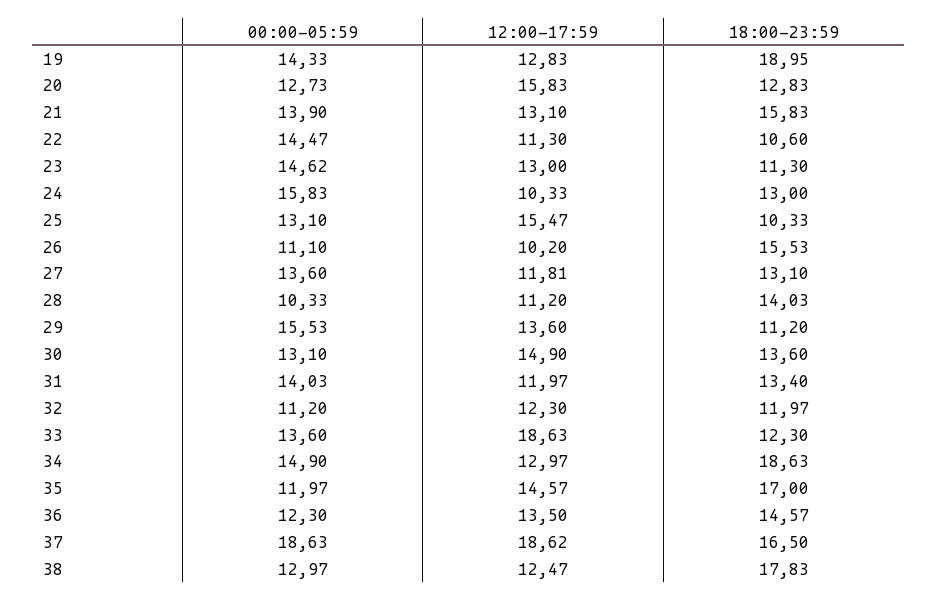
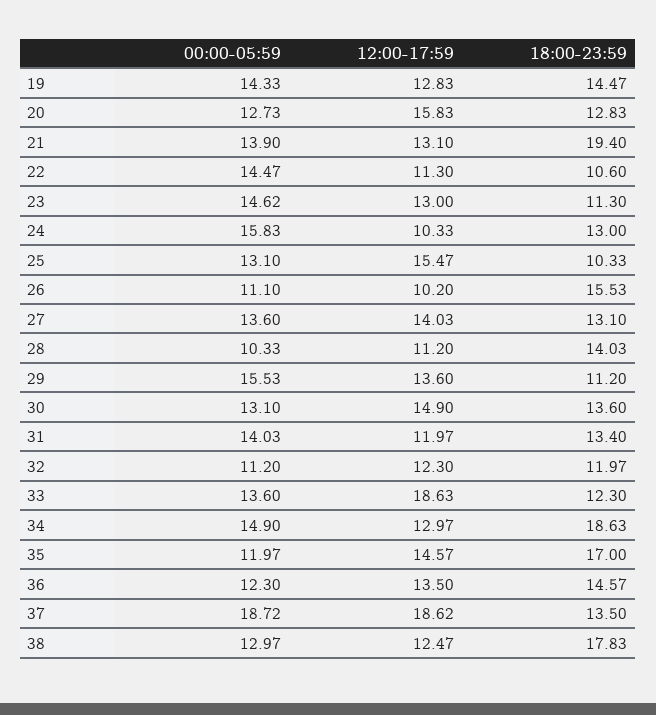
18:00-23:59, 19: 18.95 -> 14.47
18:00-23:59, 21: 15.83 -> 19.4
12:00-17:59, 27: 11.81 -> 14.03
00:00-05:59, 37: 18.63 -> 18.72
18:00-23:59, 37: 16.5 -> 13.5

